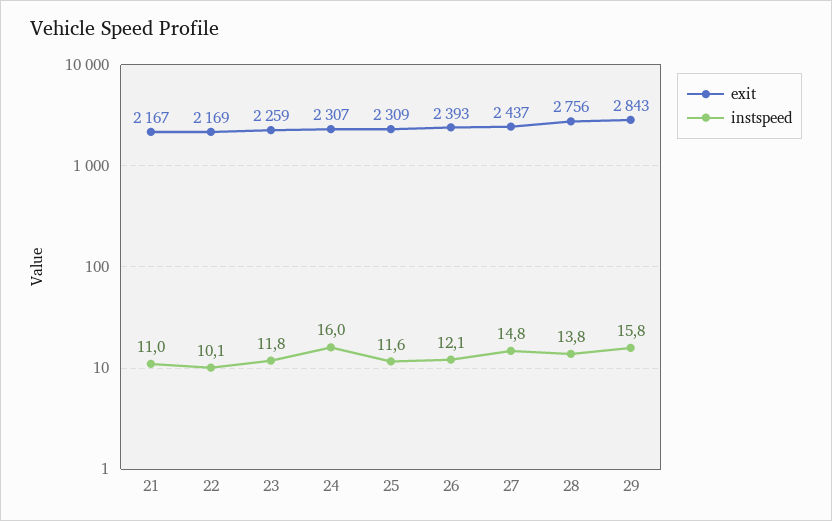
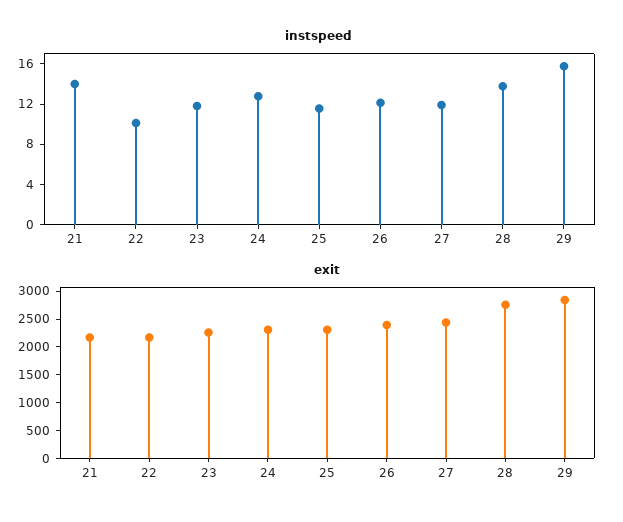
instspeed, 21: 11 -> 14
instspeed, 24: 16 -> 13
instspeed, 27: 14.8 -> 12

